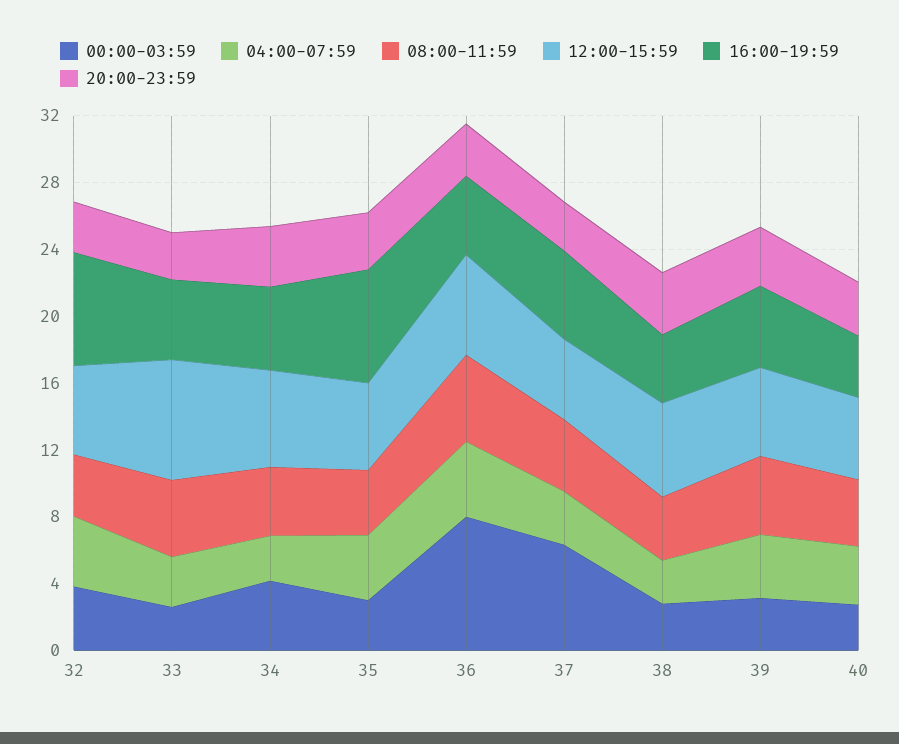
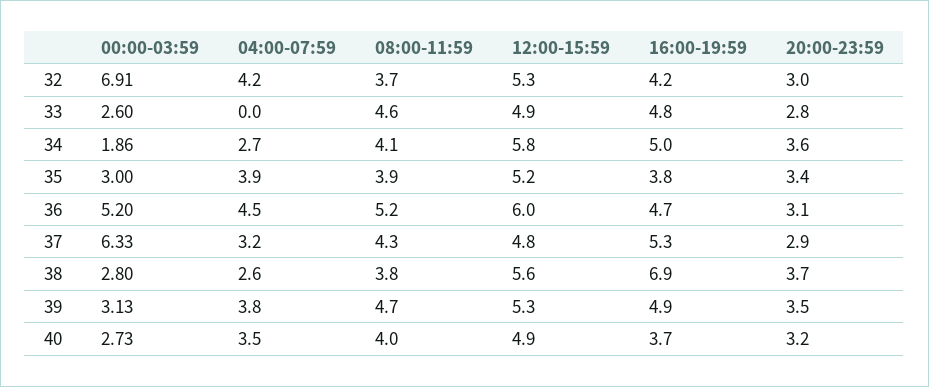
00:00-03:59, 32: 4 -> 6.91
16:00-19:59, 32: 7 -> 4.2
04:00-07:59, 33: 3 -> 0
12:00-15:59, 33: 7 -> 4.9
00:00-03:59, 34: 4 -> 1.86
16:00-19:59, 35: 7 -> 3.8
00:00-03:59, 36: 8 -> 5.2
16:00-19:59, 38: 4 -> 6.9

